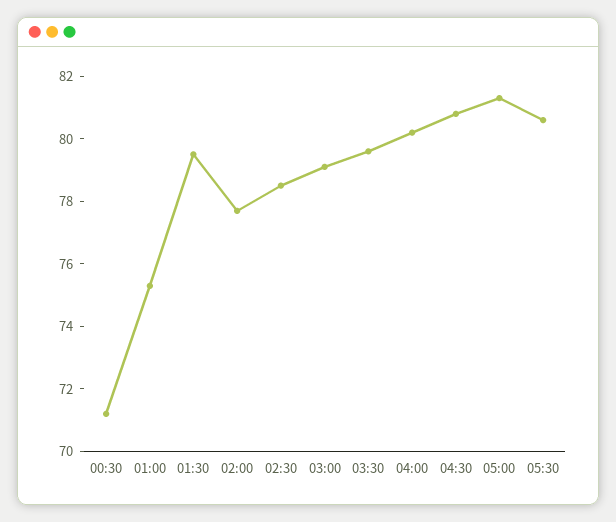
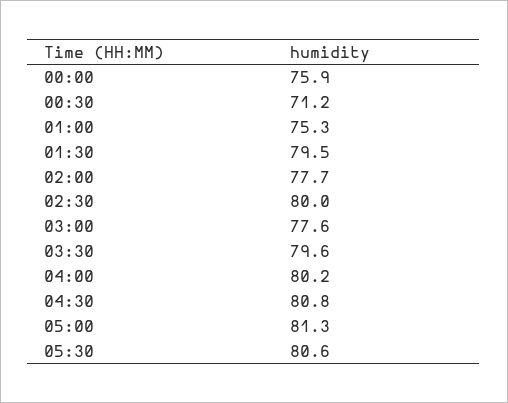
02:30: 78.5 -> 80
03:00: 79 -> 77.6
00:00: none -> 75.9

